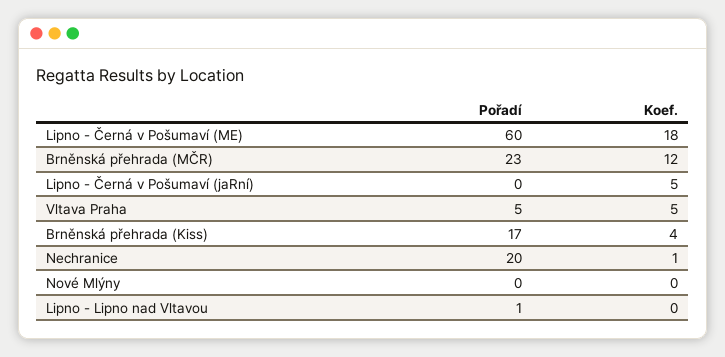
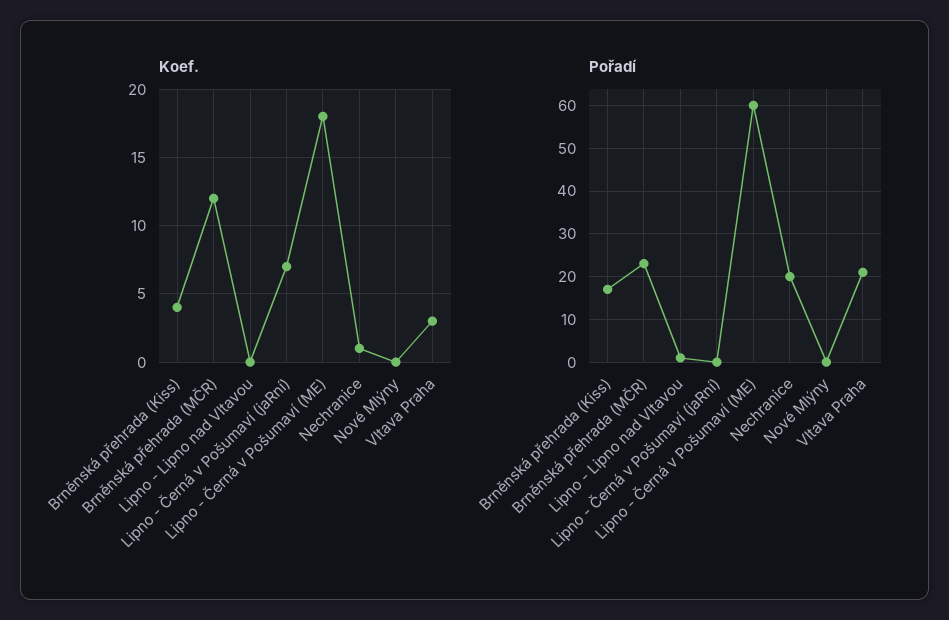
Koef., Lipno - Černá v Pošumaví (jaRní): 5 -> 7
Pořadí, Vltava Praha: 5 -> 20
Koef., Vltava Praha: 5 -> 3

